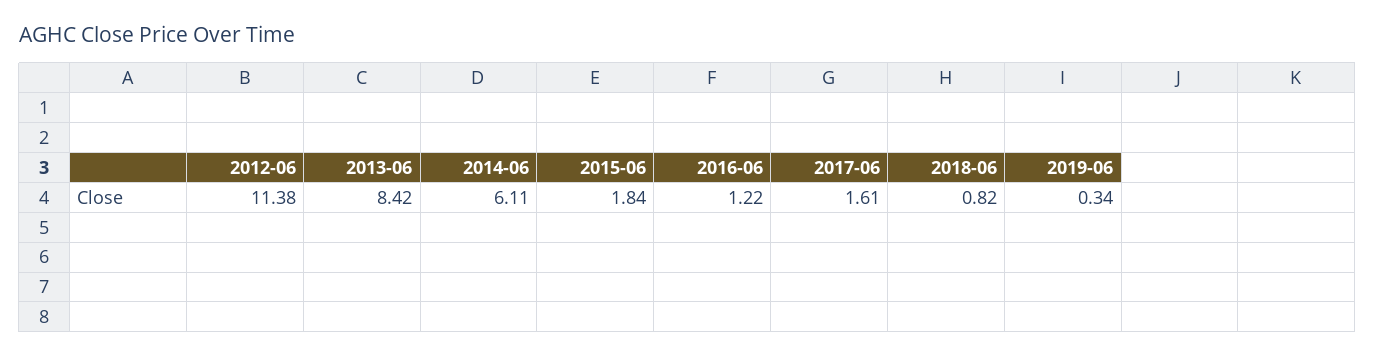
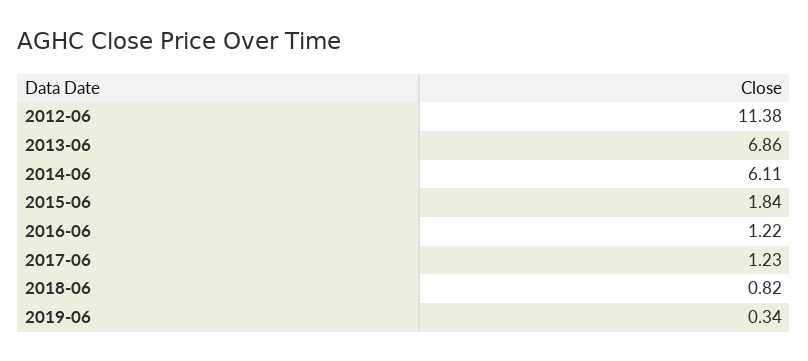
2013-06: 8.42 -> 6.86
2017-06: 1.61 -> 1.23

